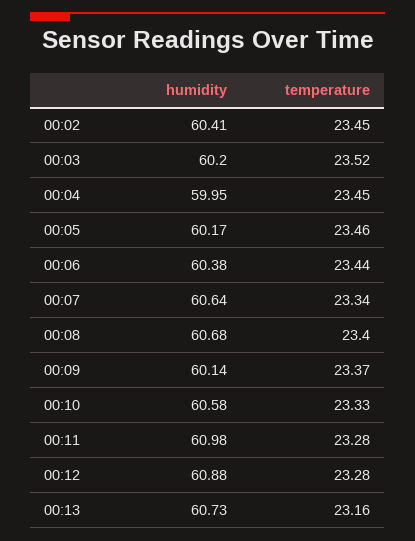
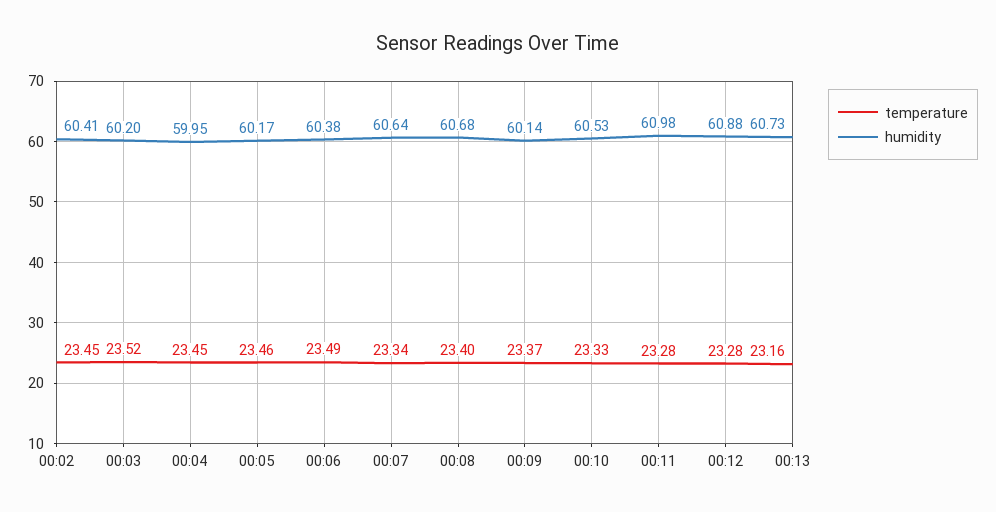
temperature, 00:06: 23.44 -> 23.49
humidity, 00:10: 60.58 -> 60.53

